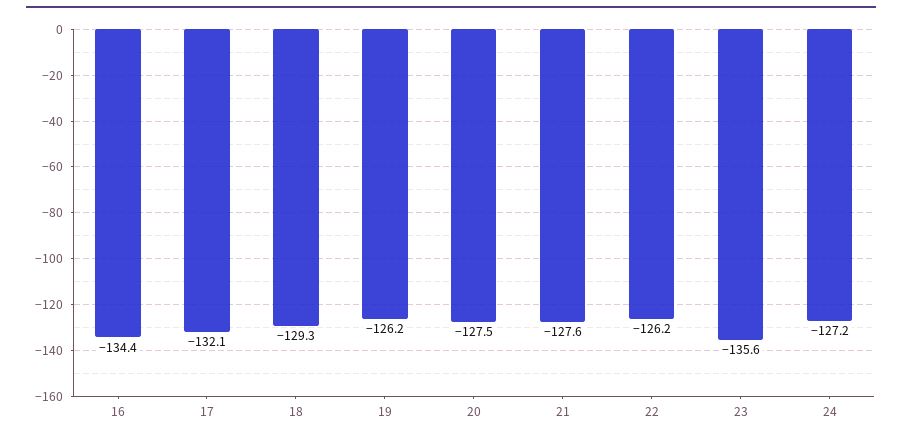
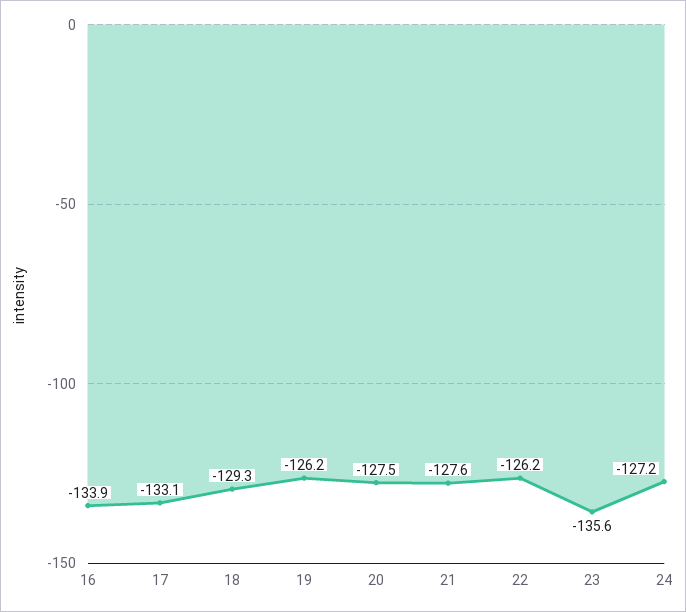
16: -134.4 -> -133.9
17: -132.1 -> -133.1

